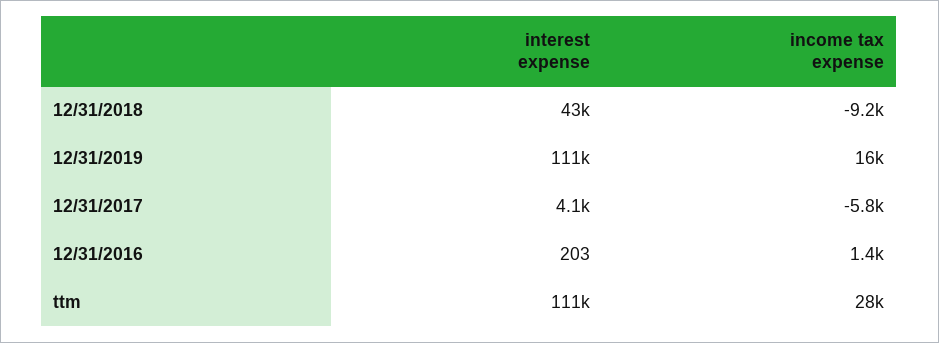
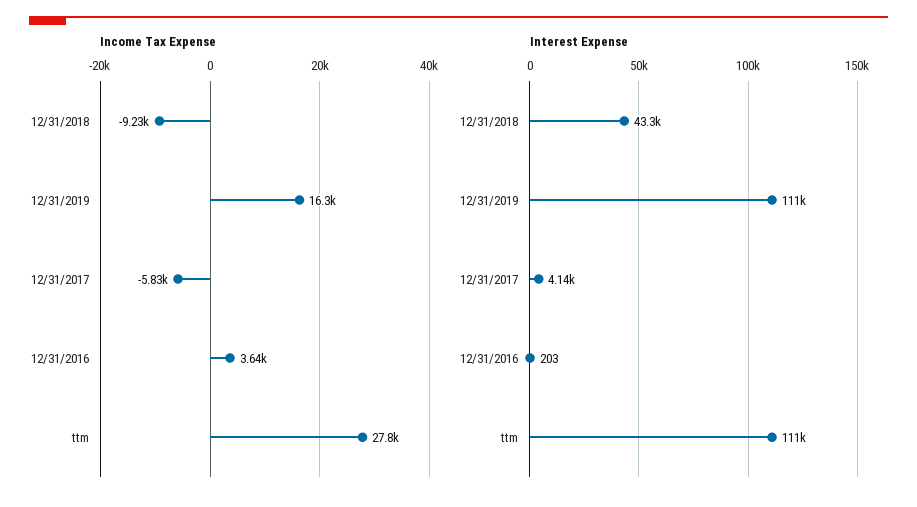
income tax expense, 12/31/2016: 1400 -> 3640

